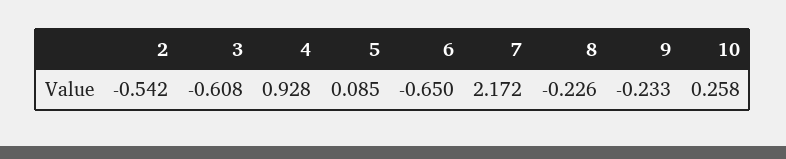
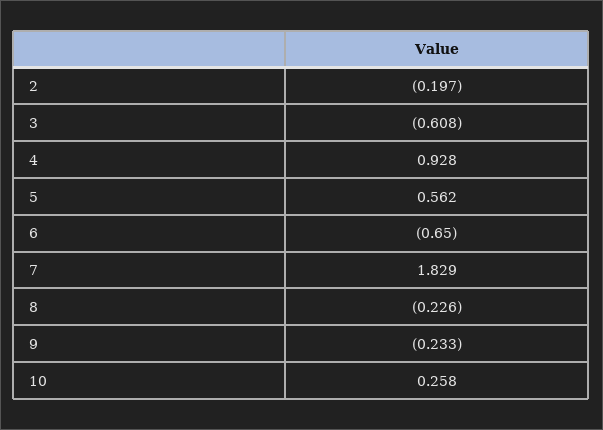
2: -0.542 -> -0.197
5: 0.085 -> 0.562
7: 2.172 -> 1.829

